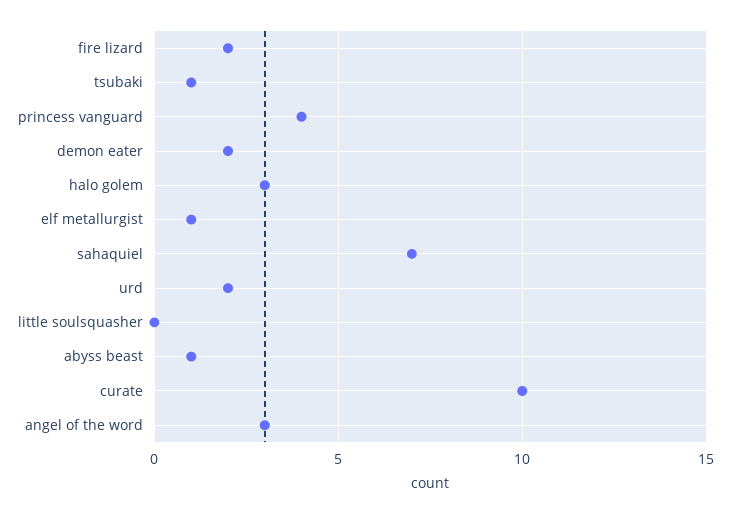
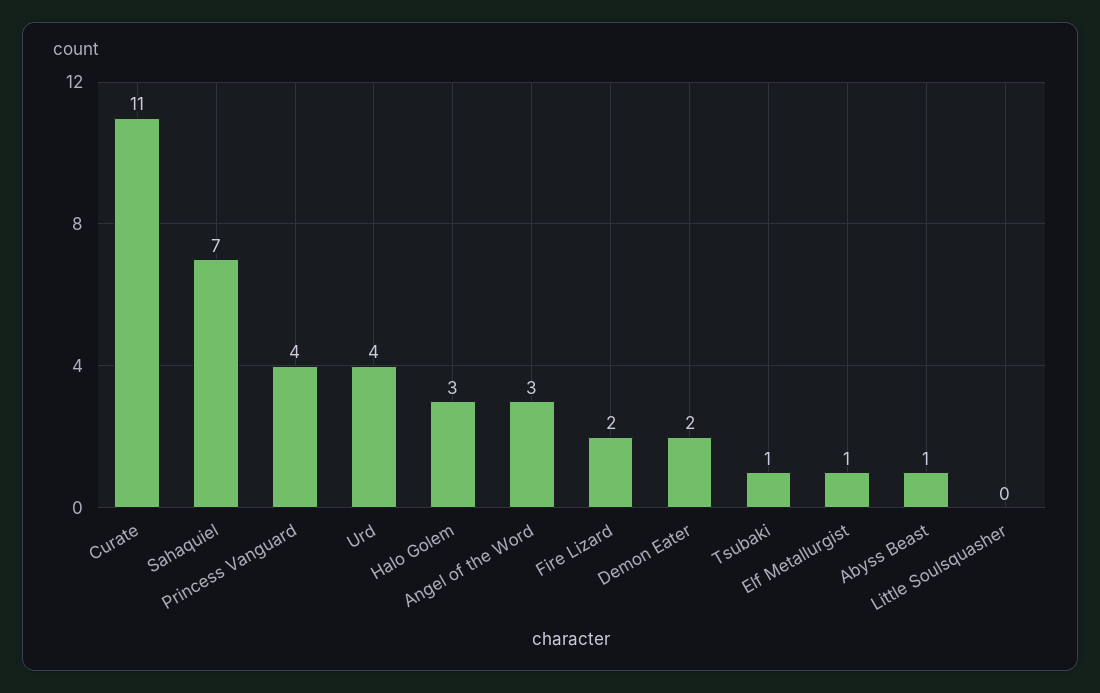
urd: 2 -> 4
curate: 10 -> 11

